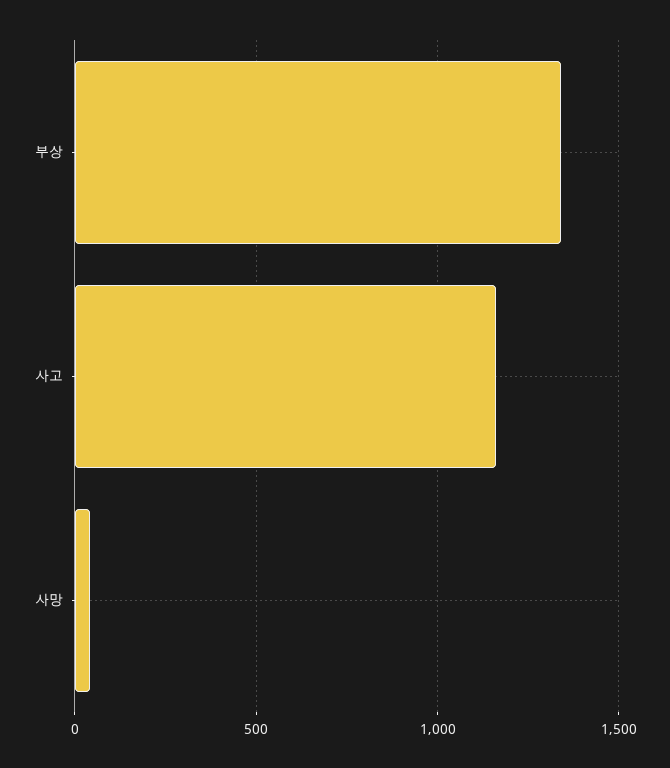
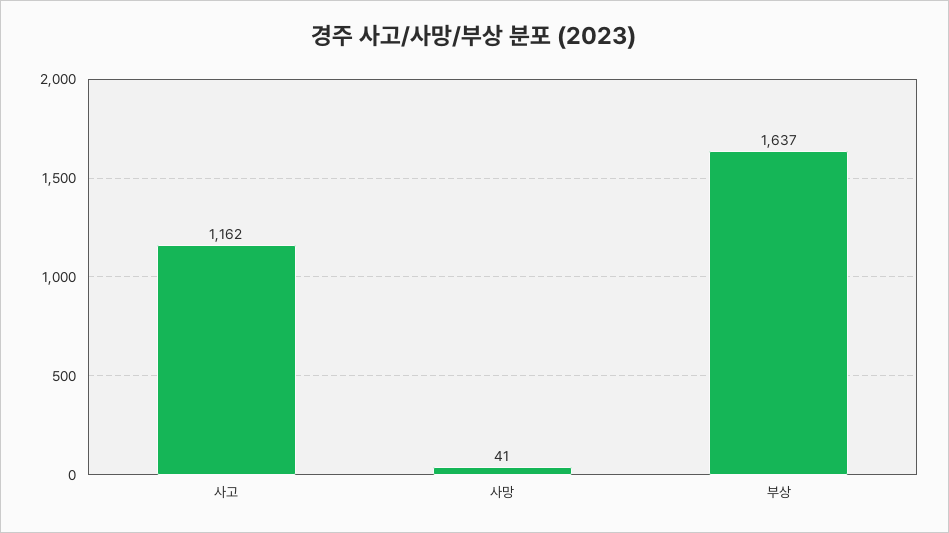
부상: 1350 -> 1637

